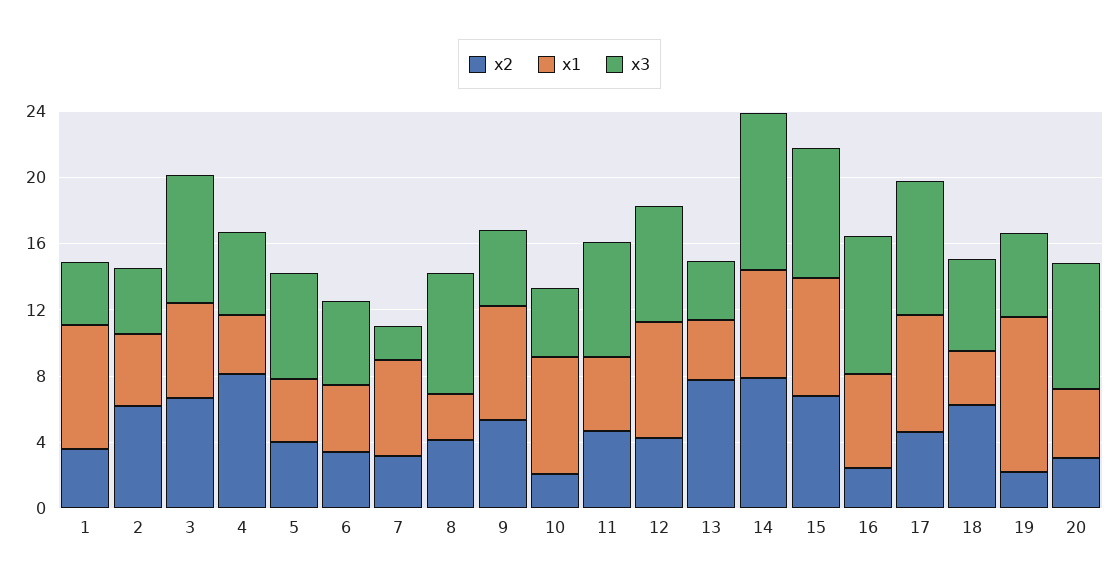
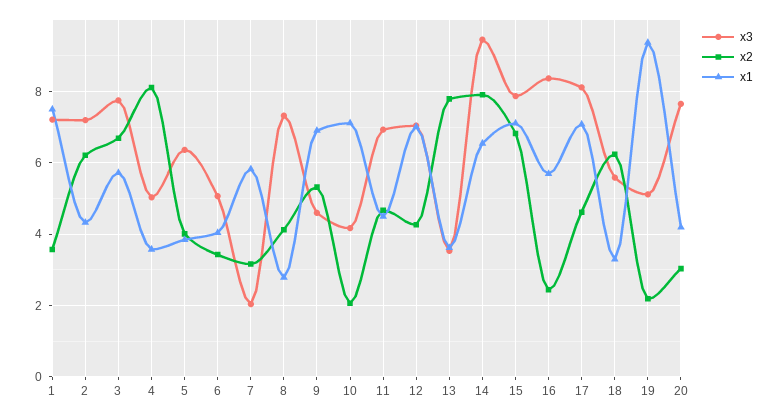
x3, 1: 4 -> 7.2
x3, 2: 4 -> 7.2

